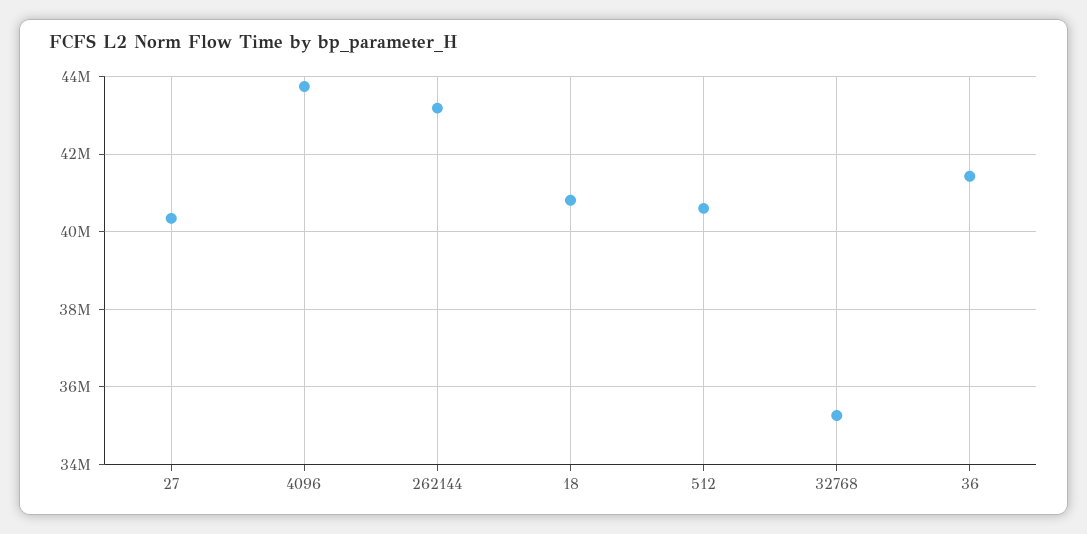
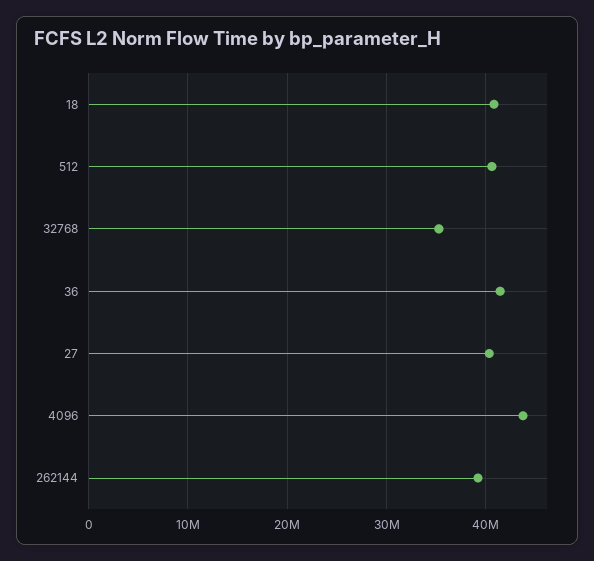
262144: 43200000 -> 39000000

